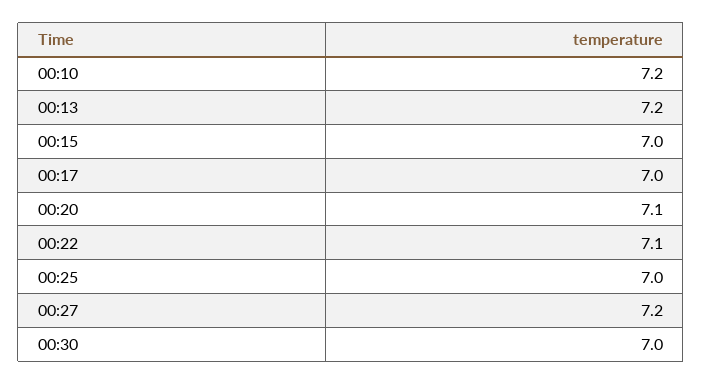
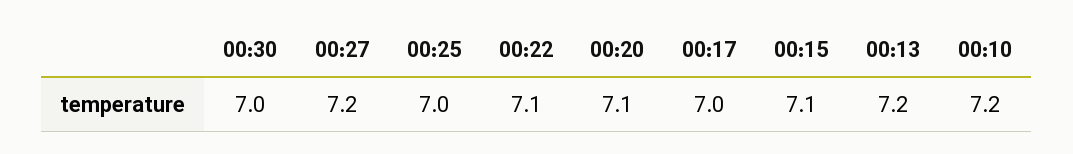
00:15: 7 -> 7.1

